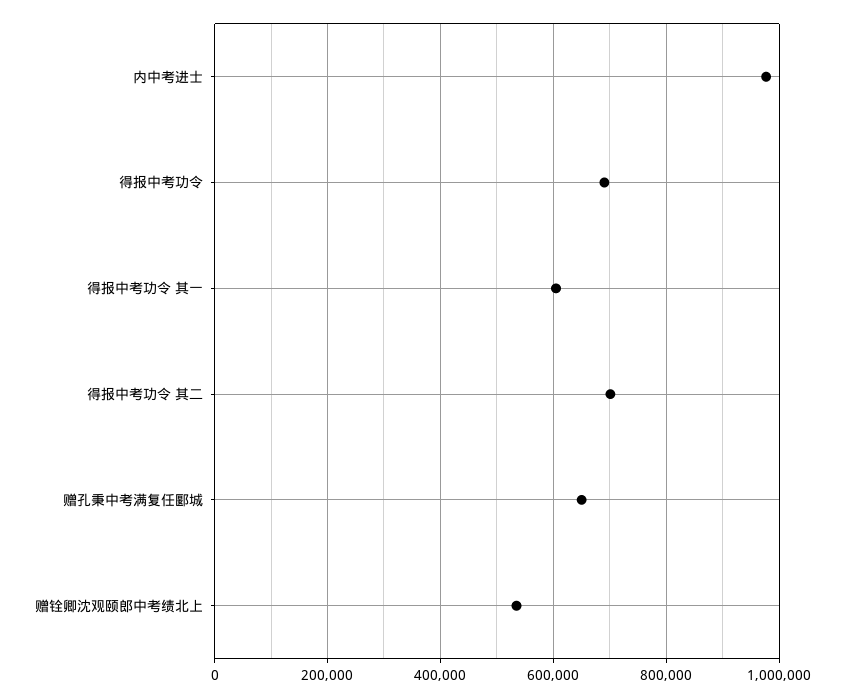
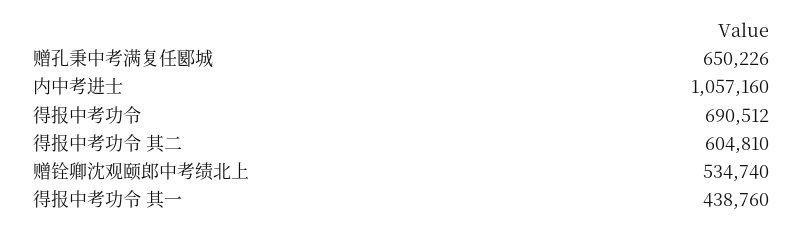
内中考进士: 980000 -> 1057160
得报中考功令 其一: 600000 -> 438760
得报中考功令 其二: 700000 -> 604810

